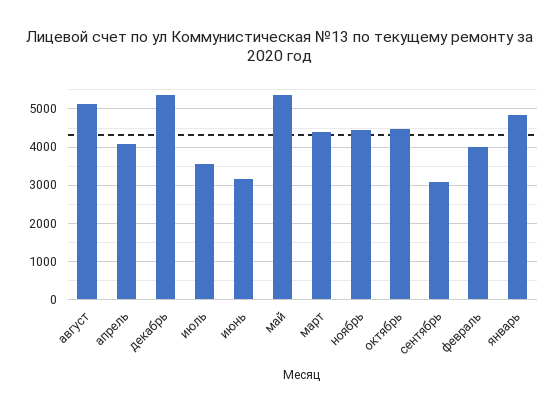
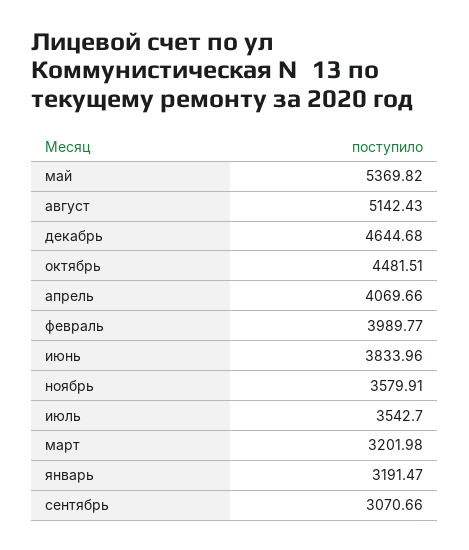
декабрь: 5400 -> 4644.68
июнь: 3200 -> 3833.96
март: 4400 -> 3201.98
ноябрь: 4400 -> 3579.91
январь: 4800 -> 3191.47

